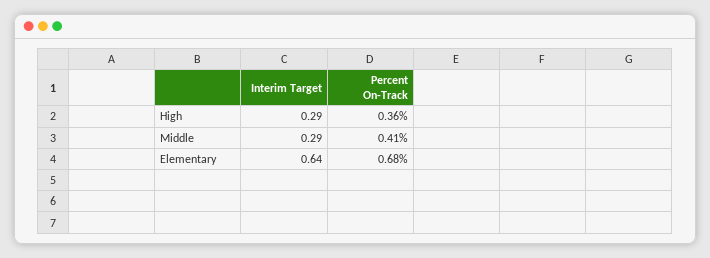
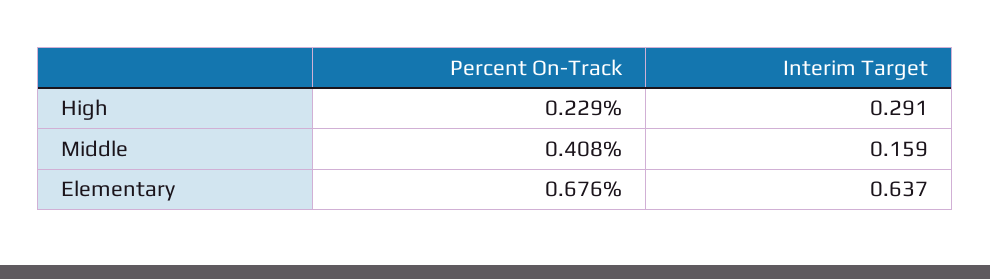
Percent On-Track, High: 0.36 -> 0.229
Interim Target, Middle: 0.29 -> 0.159

